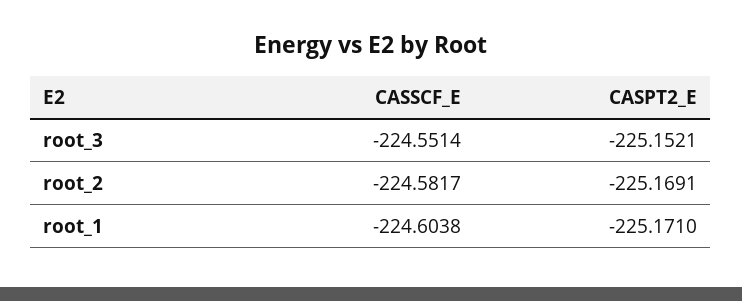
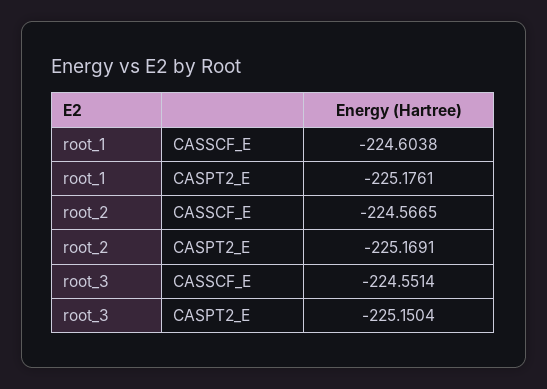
CASPT2_E, root_3: -225.1521 -> -225.1504
CASSCF_E, root_2: -224.5817 -> -224.5665
CASPT2_E, root_1: -225.171 -> -225.1761

